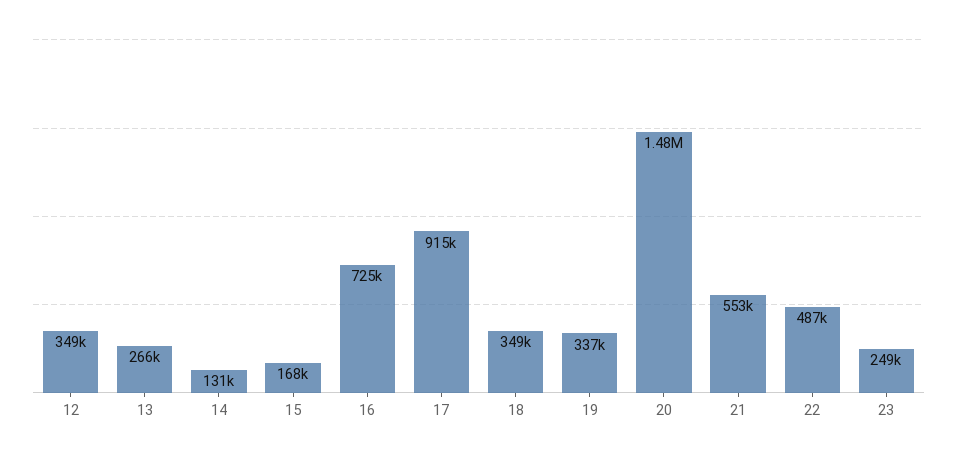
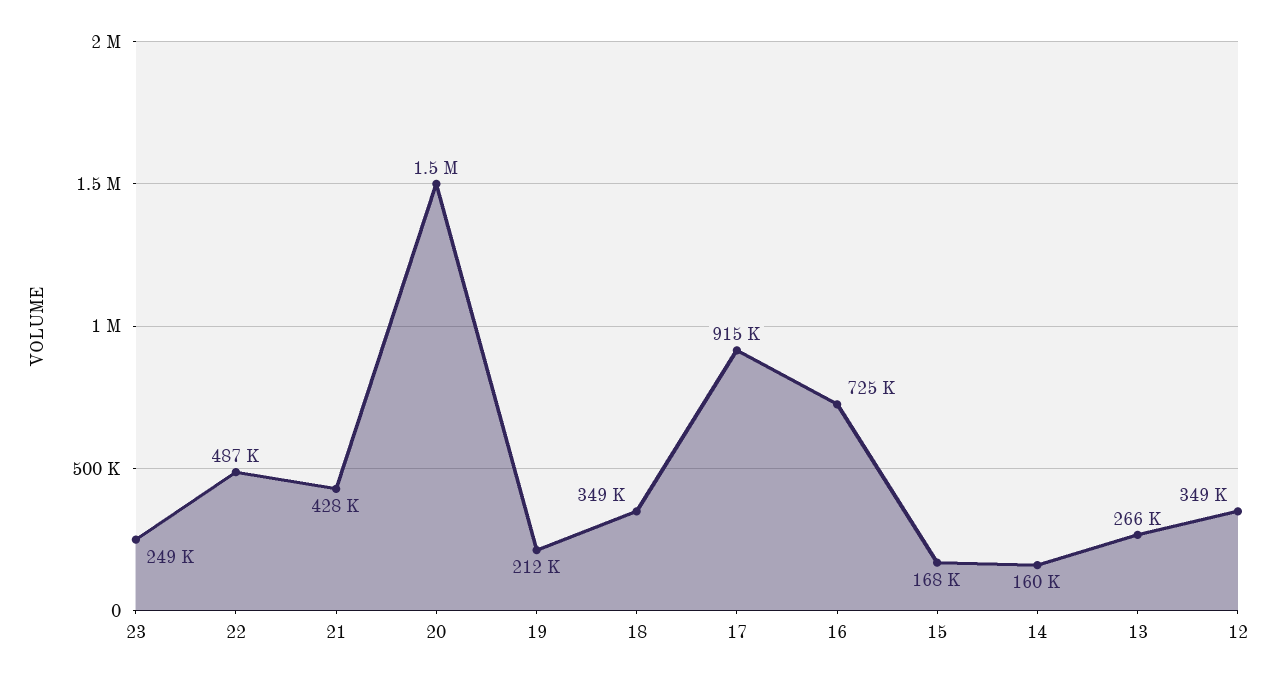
14: 131000 -> 160000
19: 337000 -> 212000
21: 553000 -> 428000

